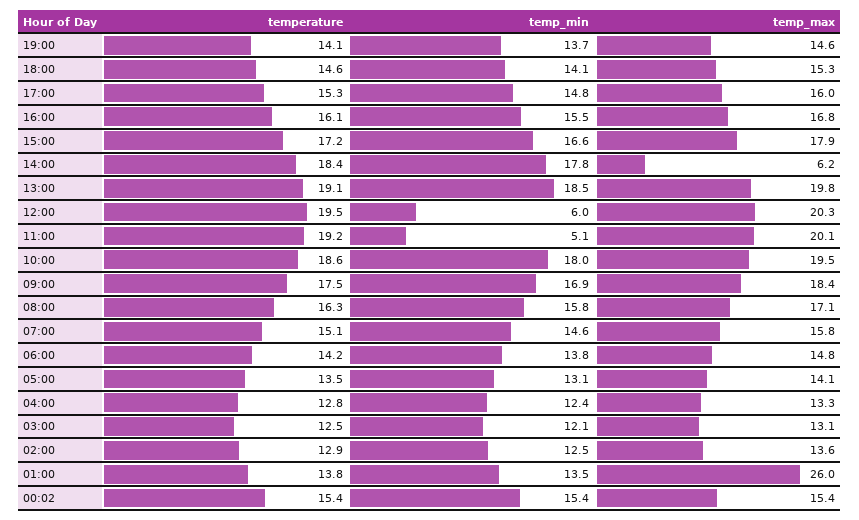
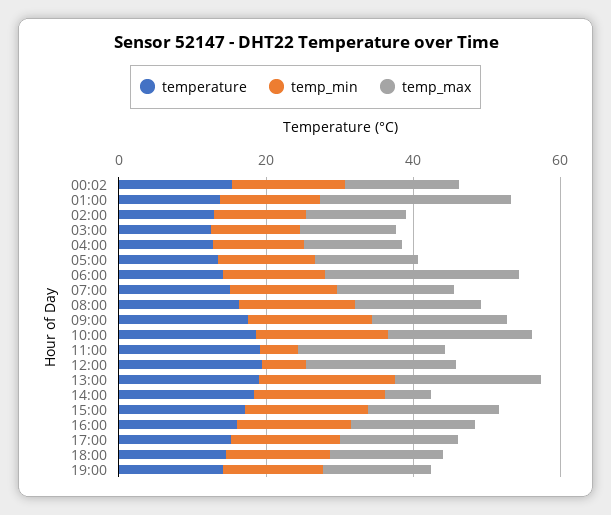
temp_max, 06:00: 14.8 -> 25

